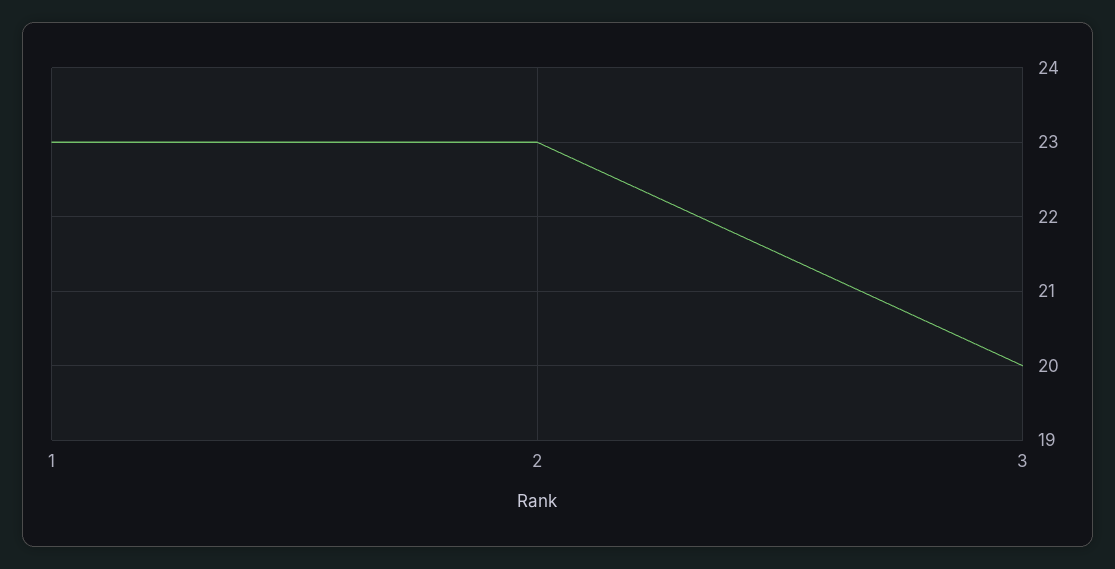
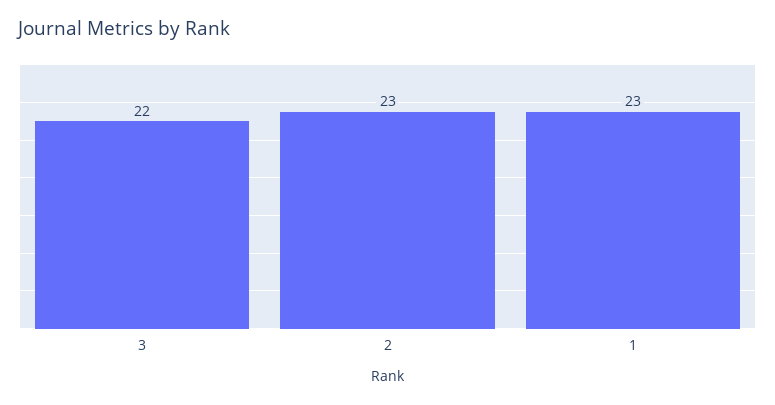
3: 20 -> 22

